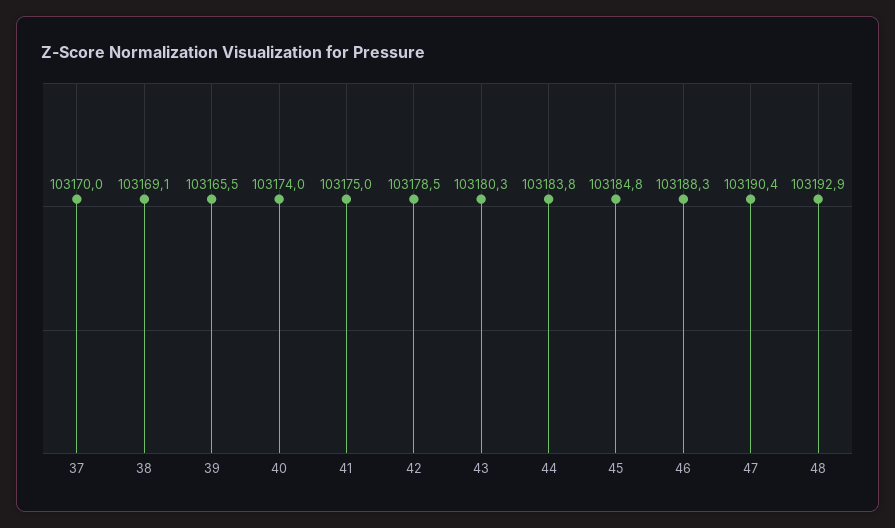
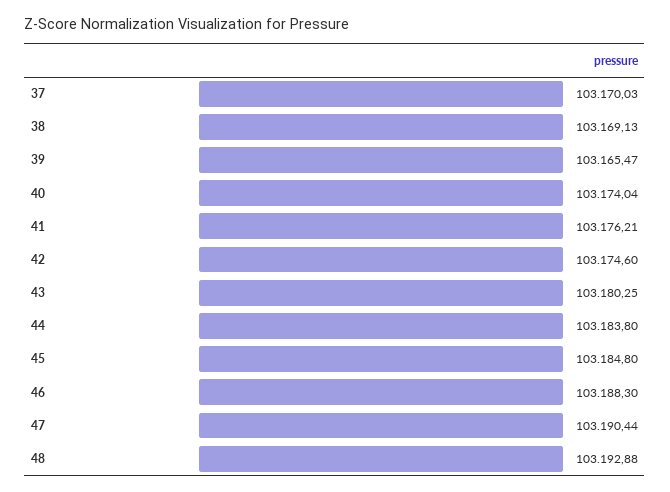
41: 103175 -> 103176.21
42: 103178.5 -> 103174.6

